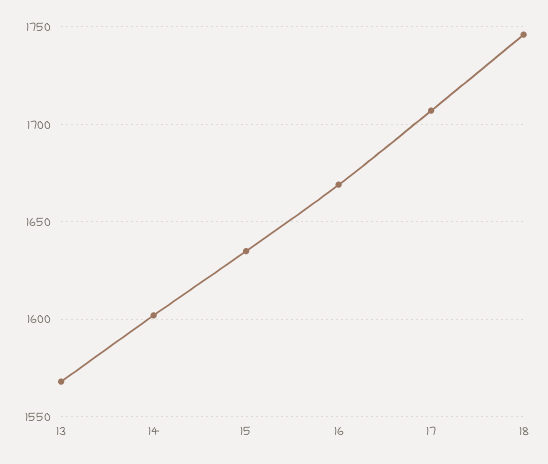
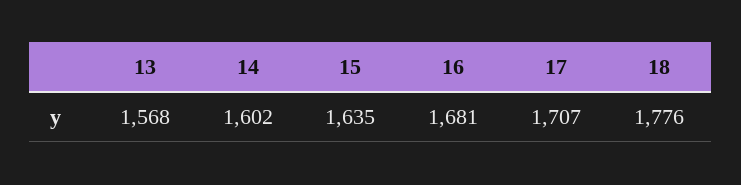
16: 1670 -> 1681
18: 1745 -> 1776

